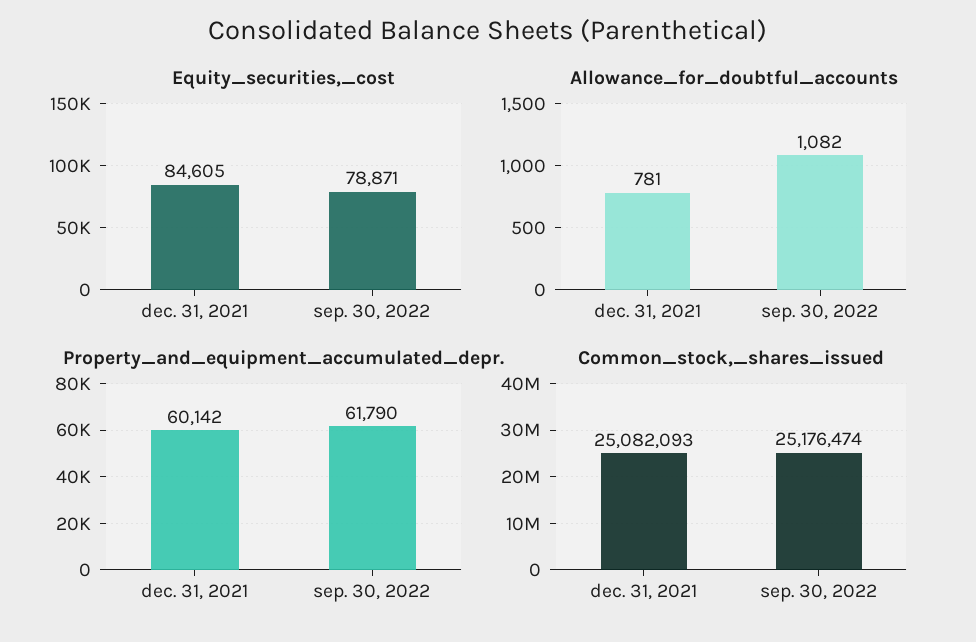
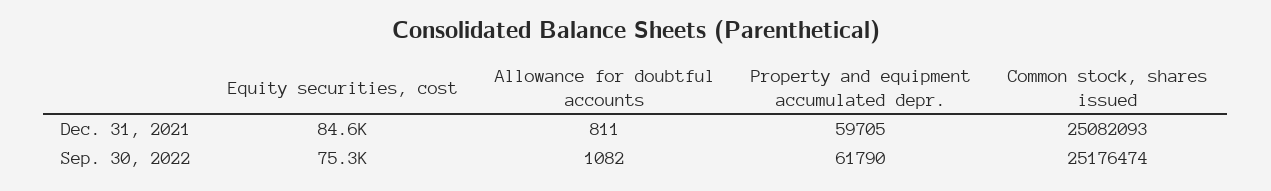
Equity_securities,_cost, sep. 30, 2022: 78871 -> 75300
Allowance_for_doubtful_accounts, dec. 31, 2021: 781 -> 811
Property_and_equipment_accumulated_depr., dec. 31, 2021: 60142 -> 59705

